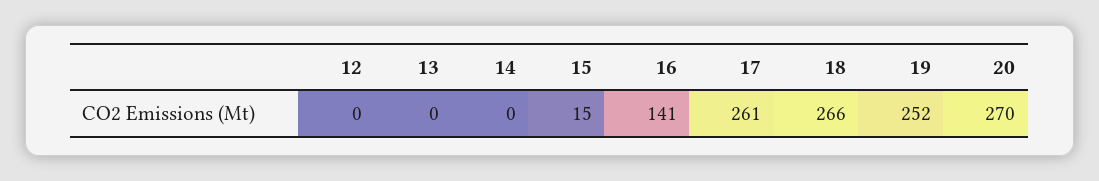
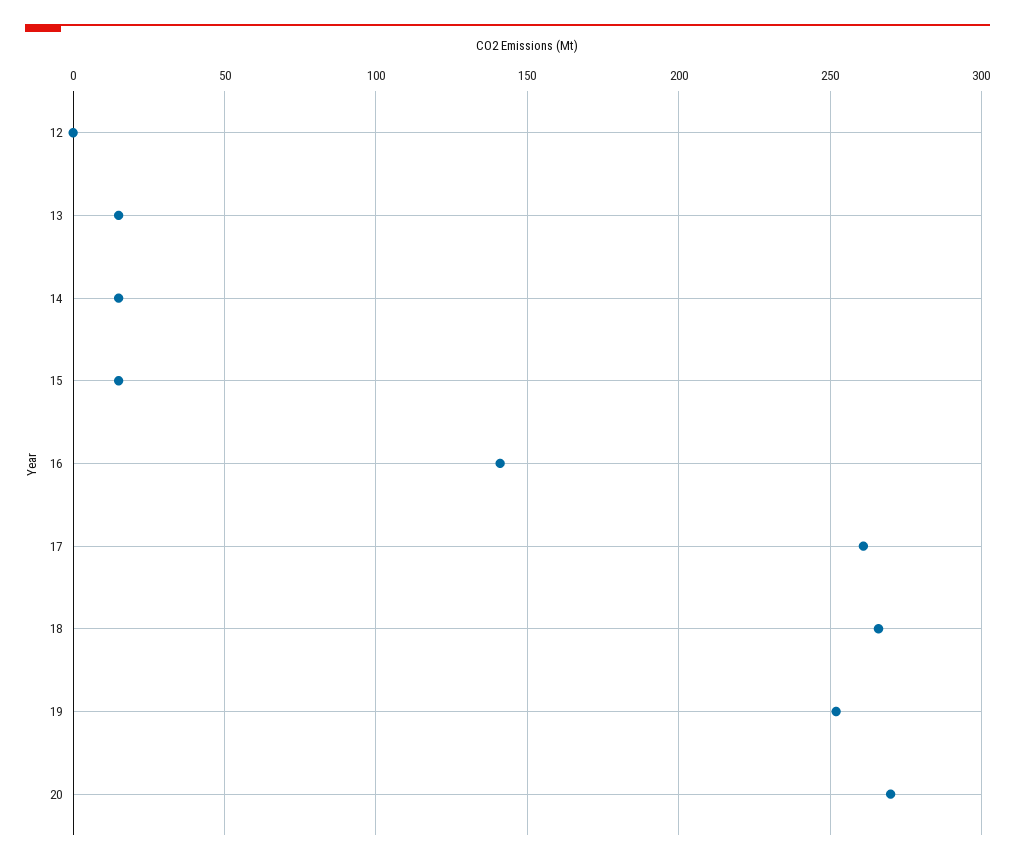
13: 0 -> 15
14: 0 -> 15

